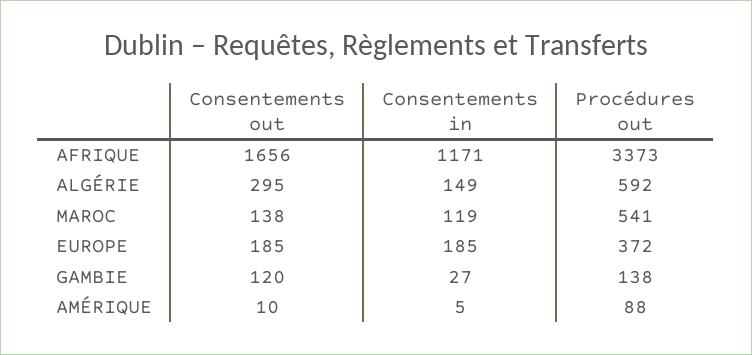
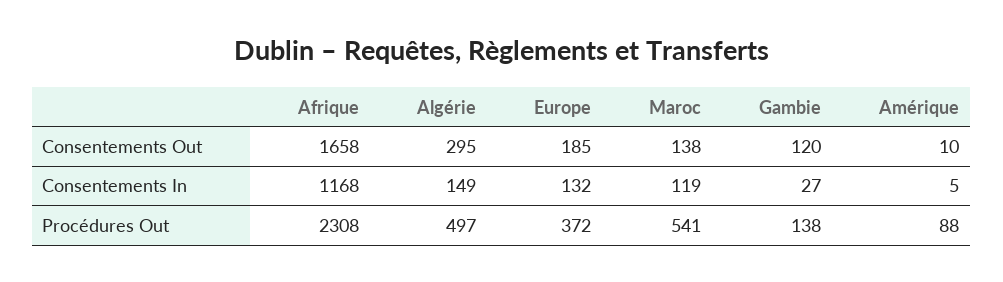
Consentements out, AFRIQUE: 1656 -> 1658
Consentements in, AFRIQUE: 1171 -> 1168
Procédures out, AFRIQUE: 3373 -> 2308
Procédures out, ALGÉRIE: 592 -> 497
Consentements in, EUROPE: 185 -> 132

